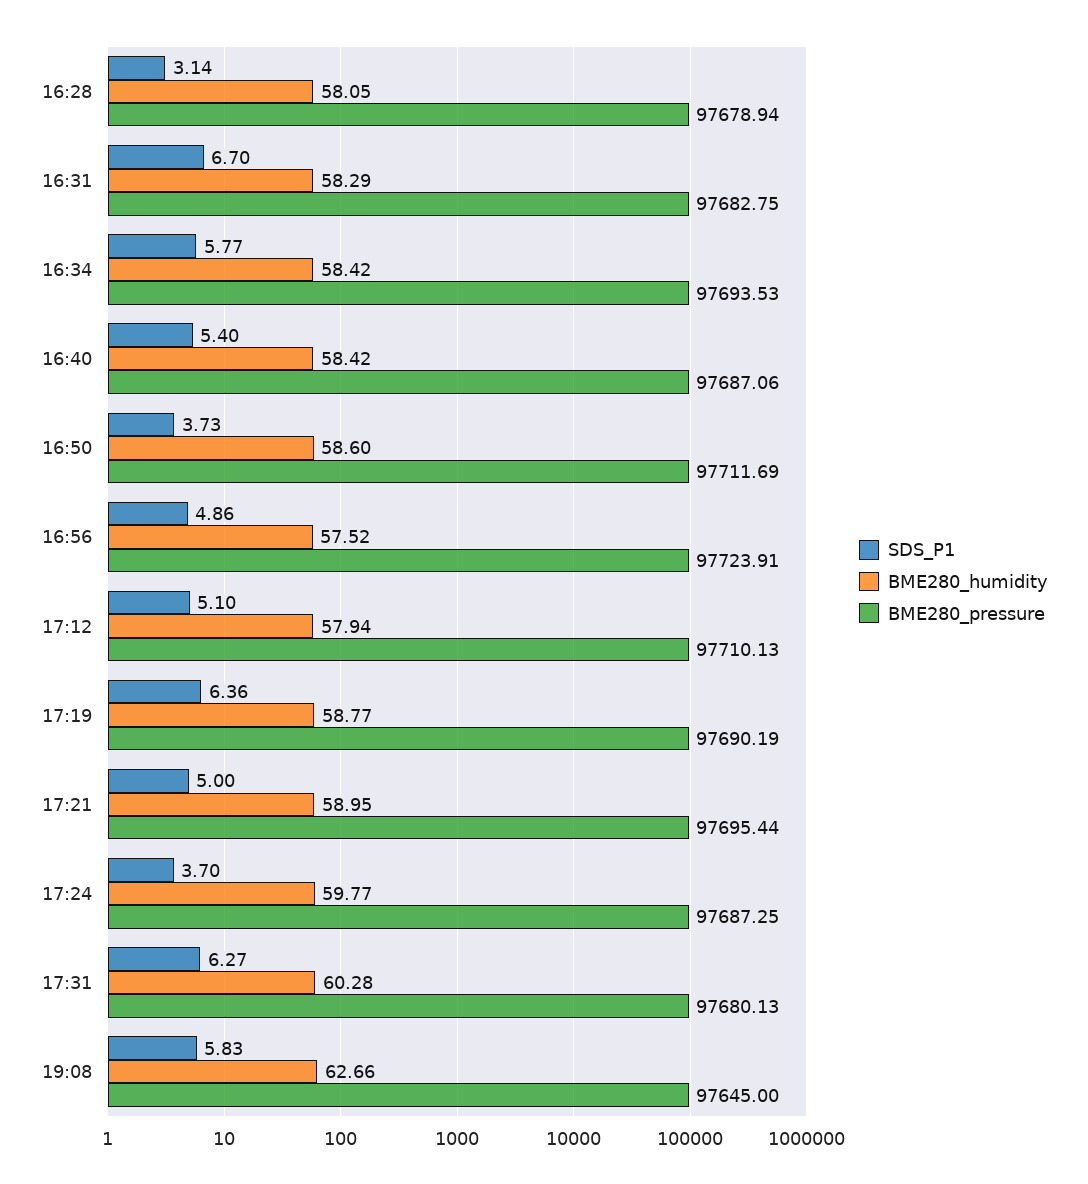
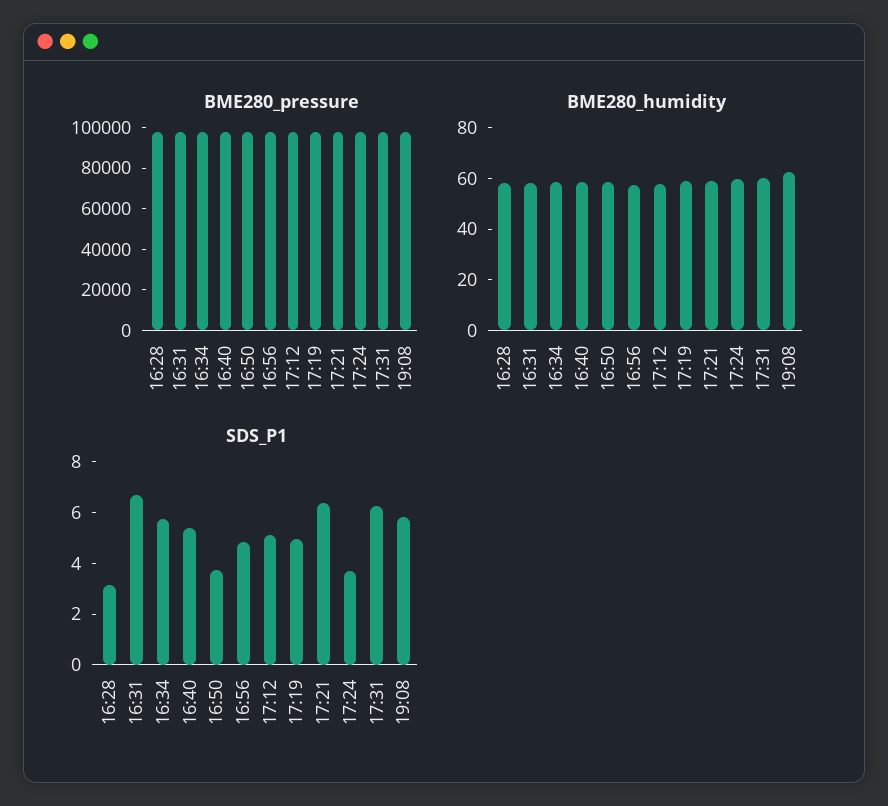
SDS_P1, 17:19: 6.36 -> 5
SDS_P1, 17:21: 5 -> 6.5

